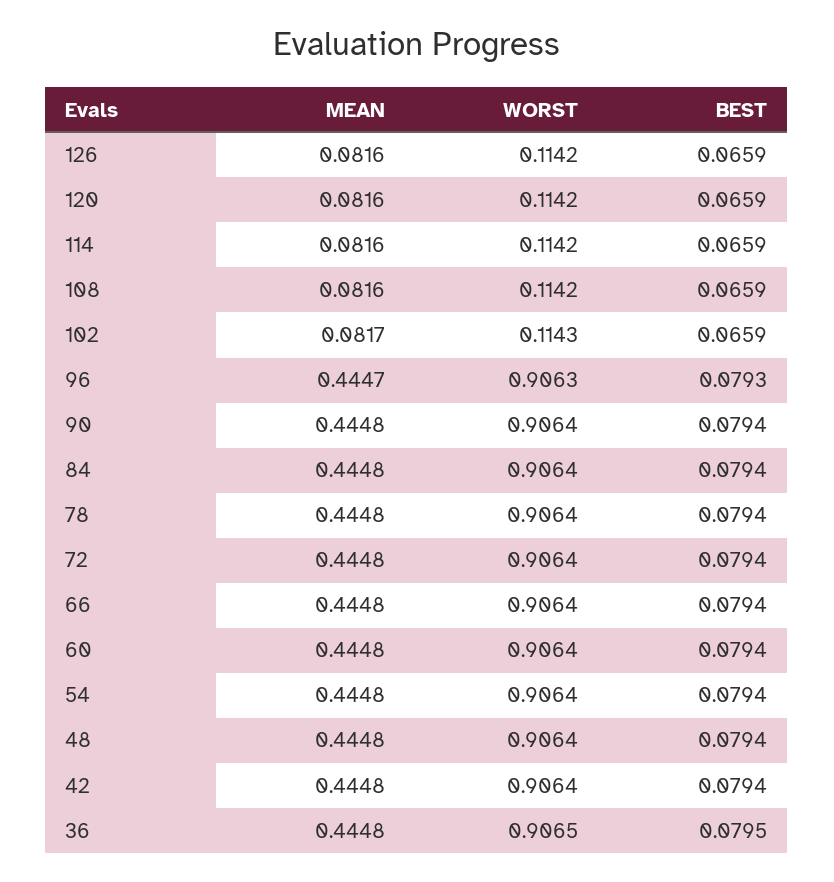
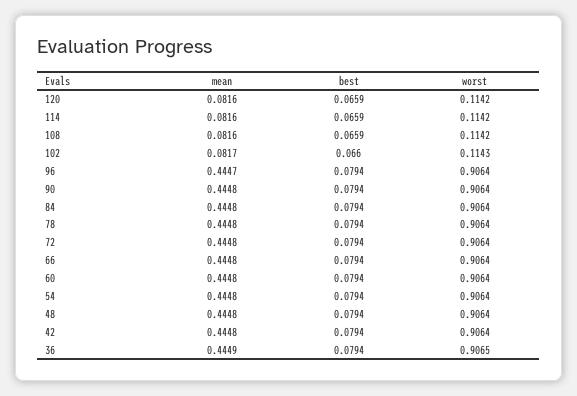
MEAN, 126: 0.0816 -> none
WORST, 126: 0.1142 -> none
BEST, 126: 0.0659 -> none
BEST, 102: 0.0659 -> 0.066
WORST, 96: 0.9063 -> 0.9064
BEST, 96: 0.0793 -> 0.0794
MEAN, 36: 0.4448 -> 0.4449
BEST, 36: 0.0795 -> 0.0794

